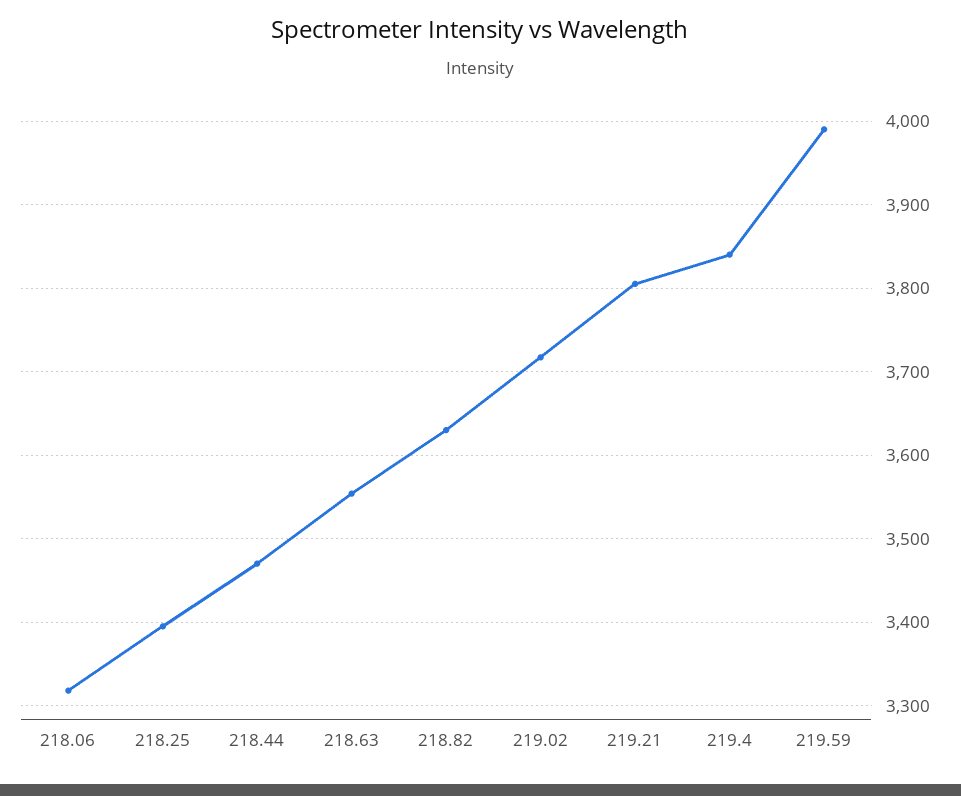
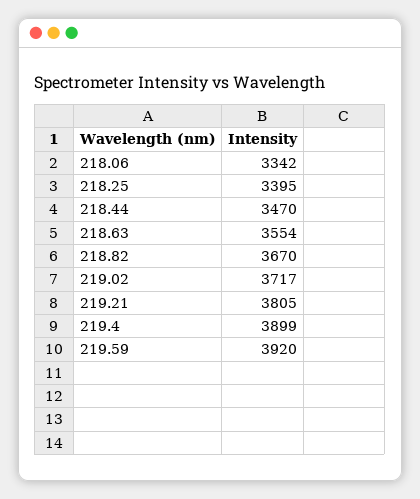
218.06: 3320 -> 3342
218.82: 3630 -> 3670
219.4: 3840 -> 3899
219.59: 3990 -> 3920

